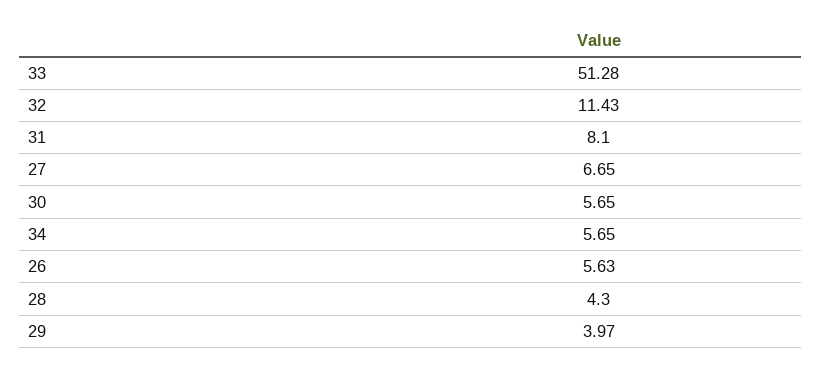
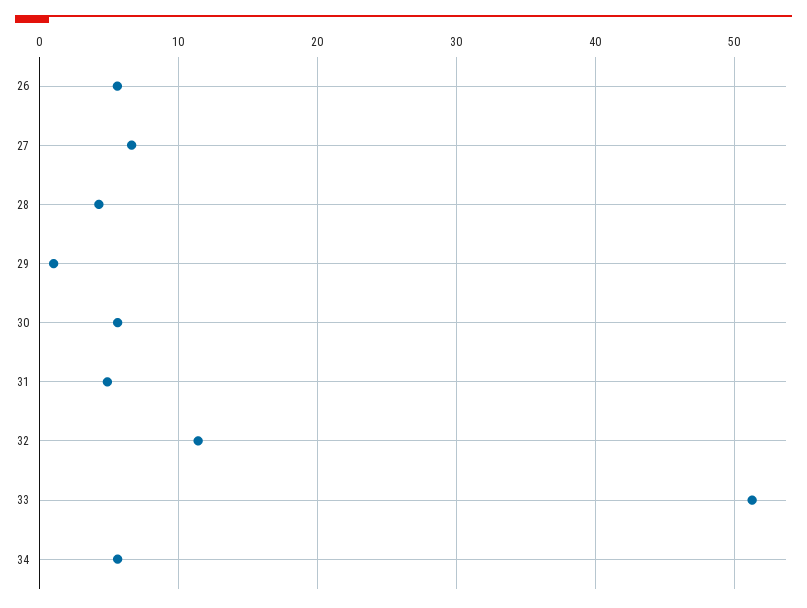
31: 8.1 -> 5
29: 3.97 -> 1

